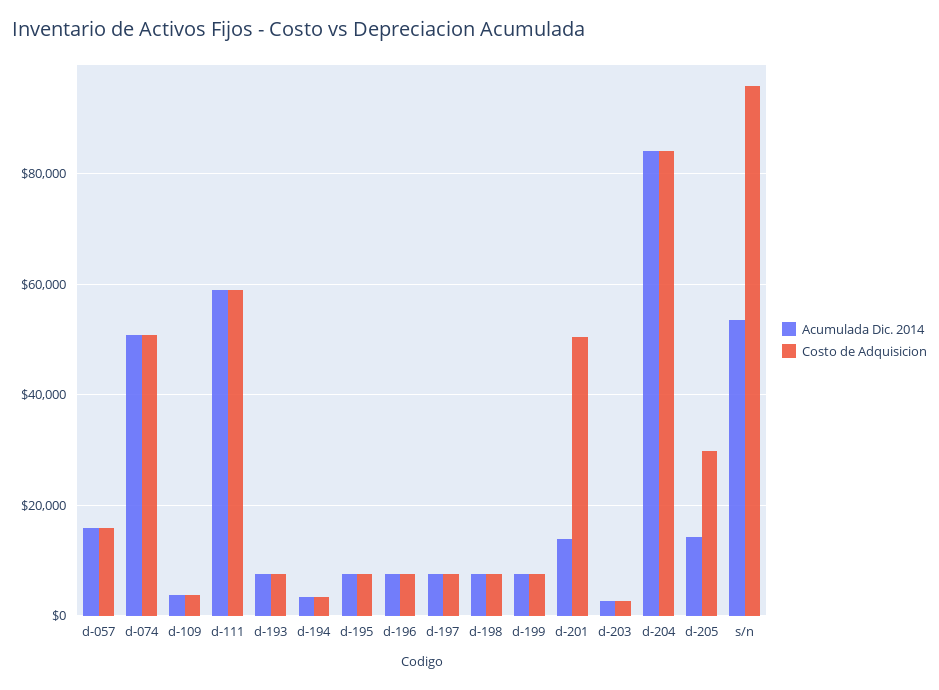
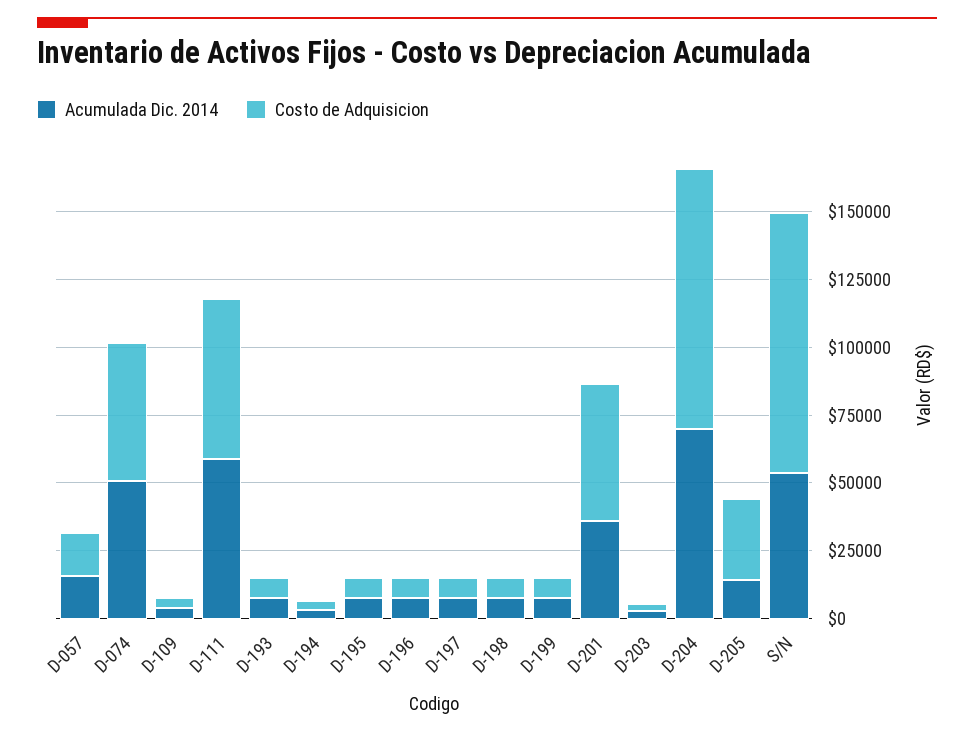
Acumulada Dic. 2014, d-201: 14000 -> 35000
Acumulada Dic. 2014, d-204: 84000 -> 70000
Costo de Adquisicion, d-204: 84000 -> 95000

